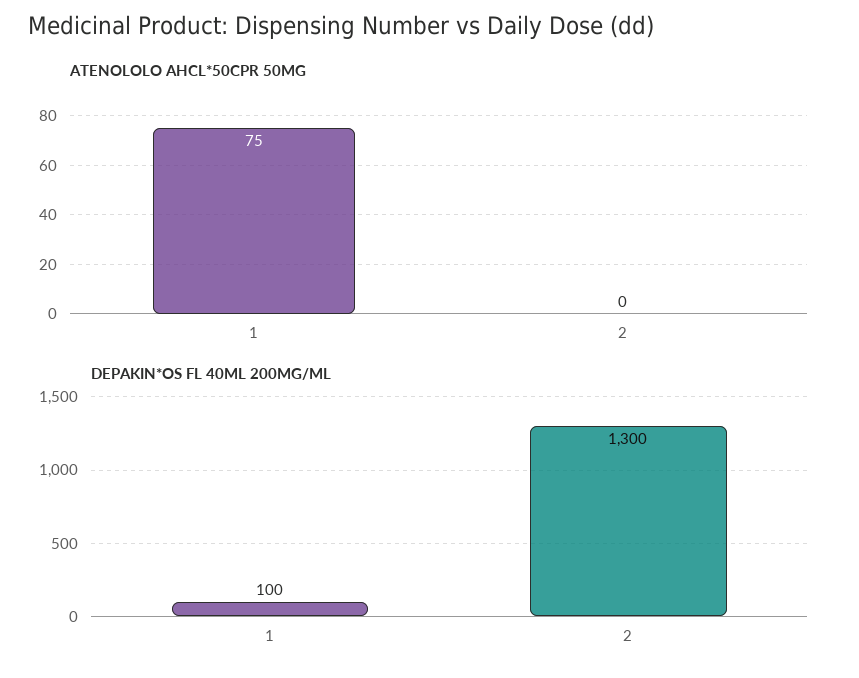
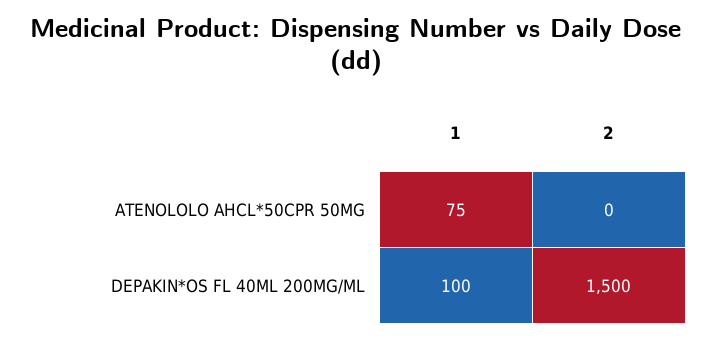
DEPAKIN*OS FL 40ML 200MG/ML, 2: 1300 -> 1500

